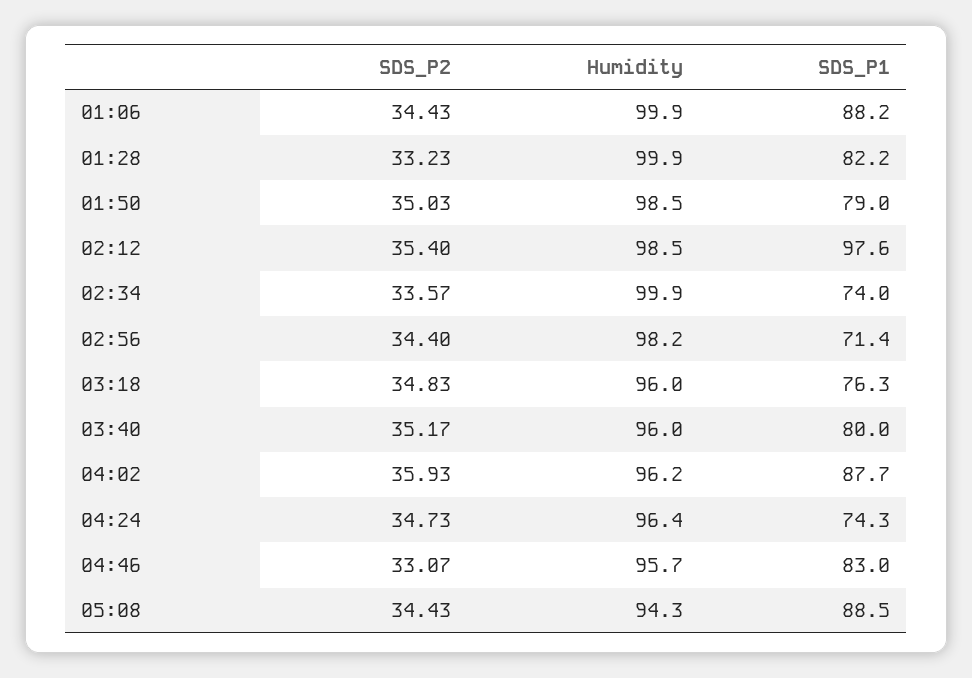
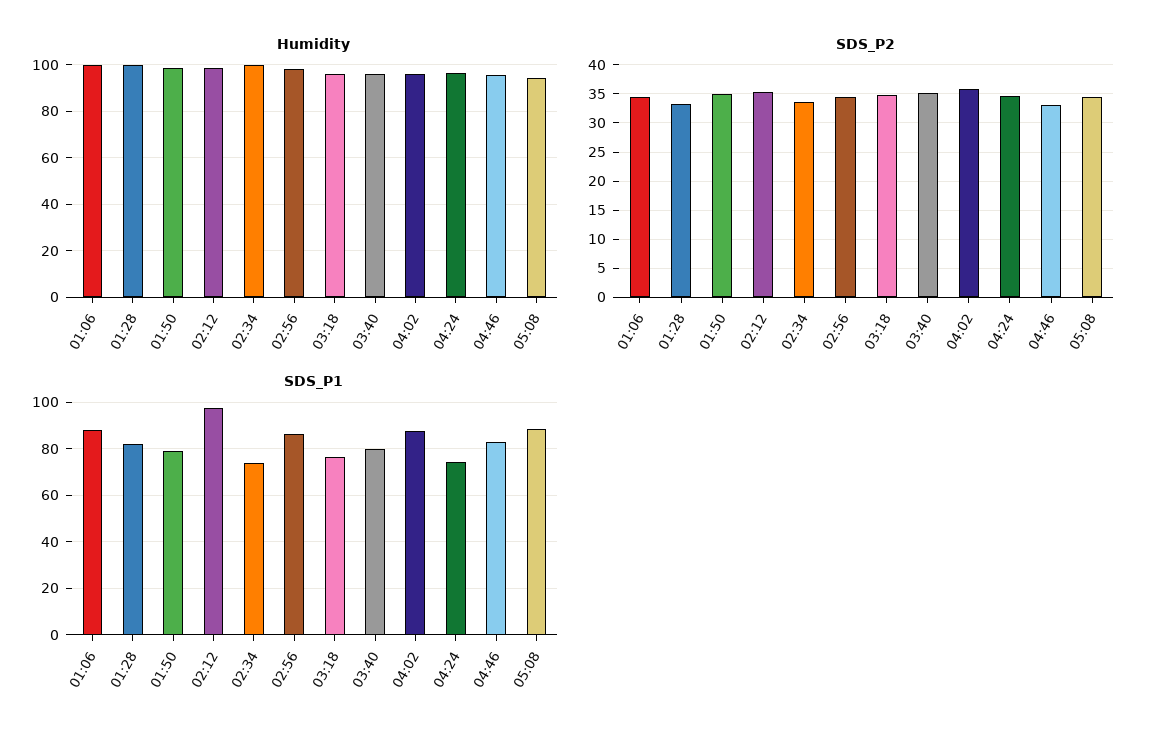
SDS_P1, 02:56: 71.4 -> 85

